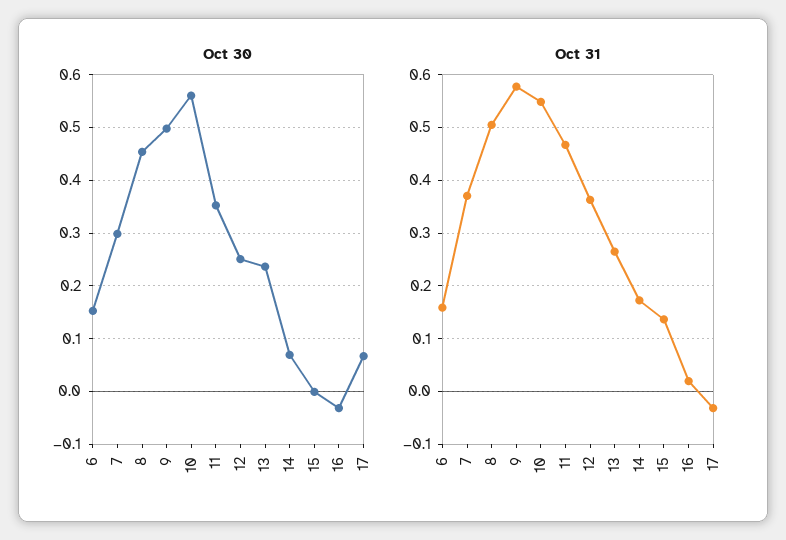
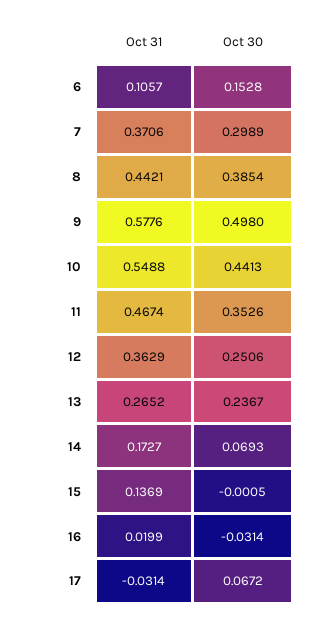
Oct 30, 8: 0.46 -> 0.3854
Oct 30, 10: 0.56 -> 0.4413
Oct 31, 6: 0.16 -> 0.1057
Oct 31, 8: 0.5 -> 0.4421

